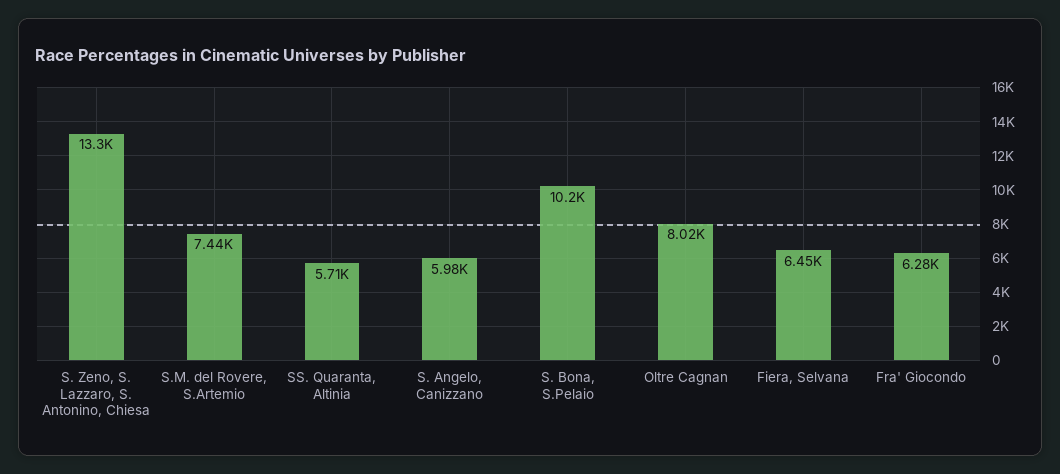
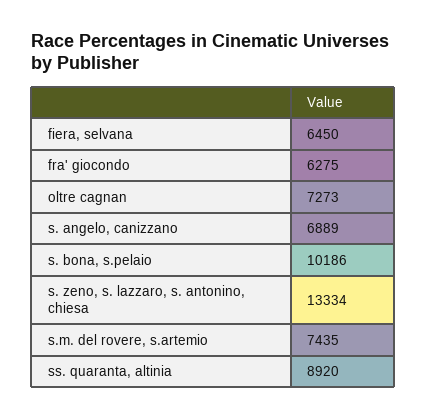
SS. Quaranta, Altinia: 5710 -> 8920
S. Angelo, Canizzano: 5980 -> 6889
Oltre Cagnan: 8020 -> 7273

